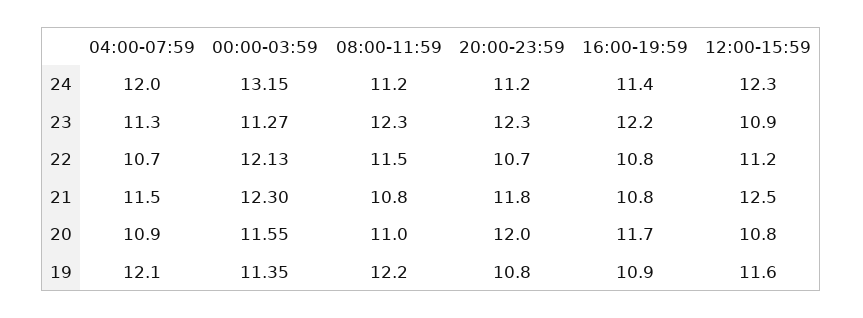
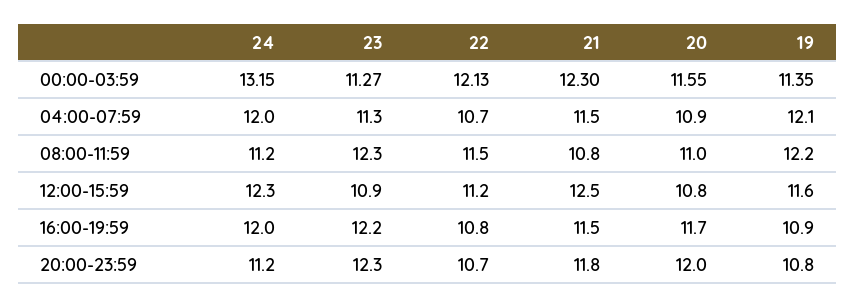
16:00-19:59, 24: 11.4 -> 12
16:00-19:59, 21: 10.8 -> 11.5

